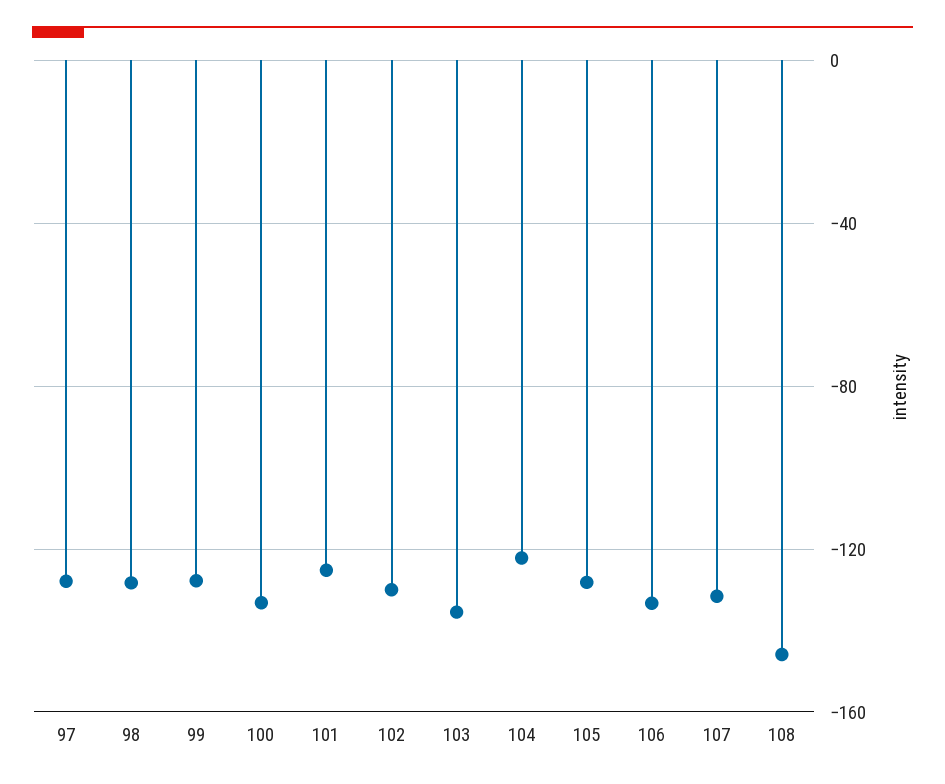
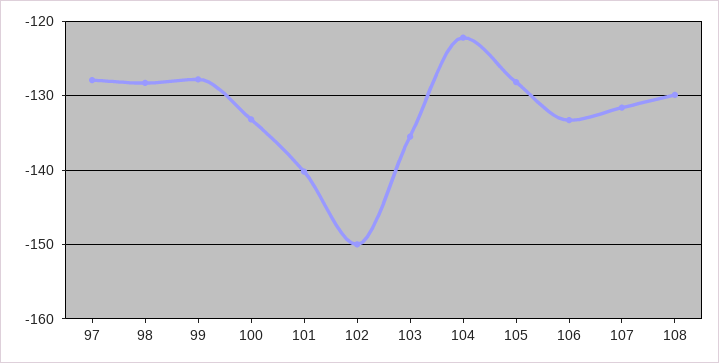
101: -125 -> -140
102: -130 -> -150
108: -145 -> -130

